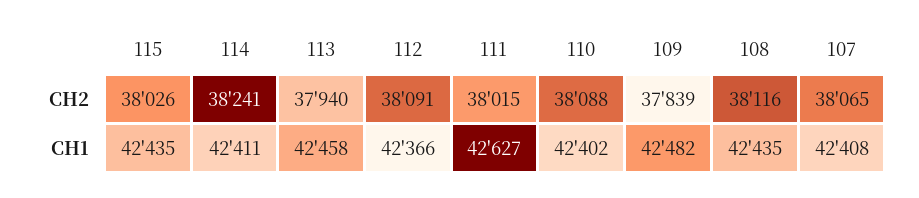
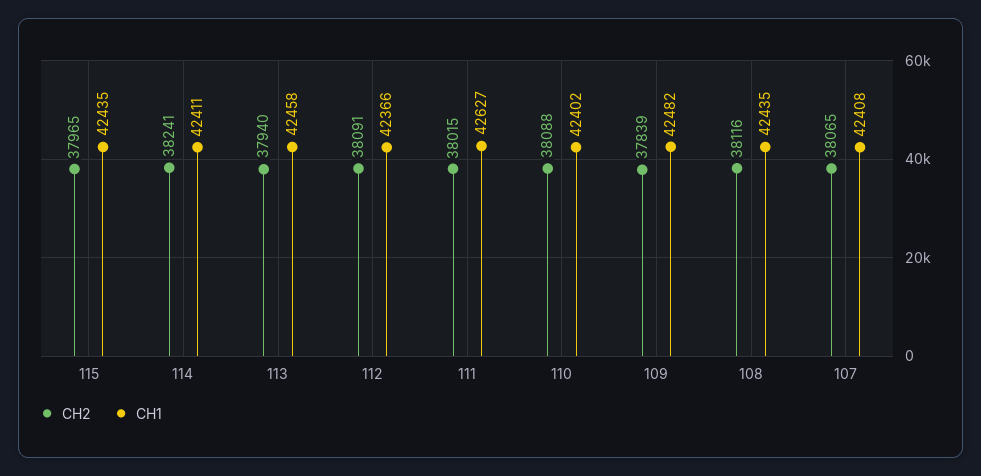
CH2, 115: 38026 -> 37965

